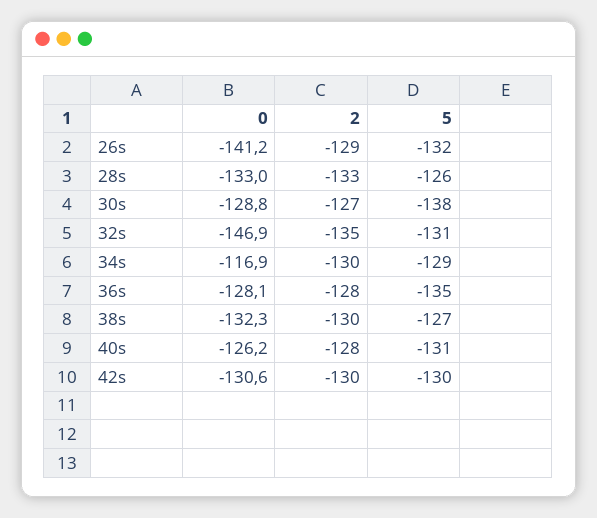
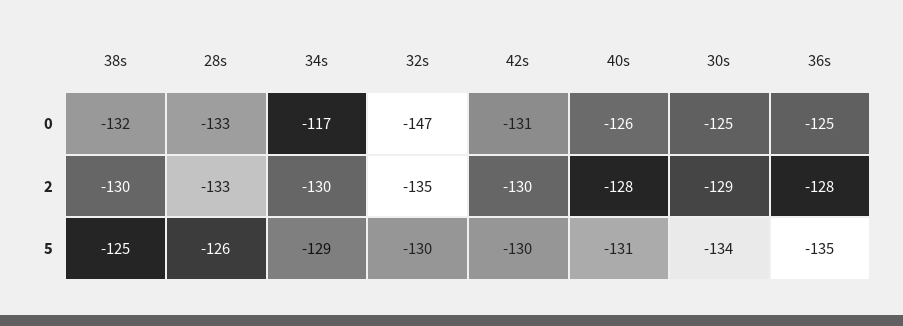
0, 26s: -141.2 -> none
2, 26s: -129 -> none
5, 26s: -132 -> none
0, 30s: -128.8 -> -125
2, 30s: -127 -> -129
5, 30s: -138 -> -134
5, 32s: -131 -> -130
0, 36s: -128.1 -> -125
5, 38s: -127 -> -125

